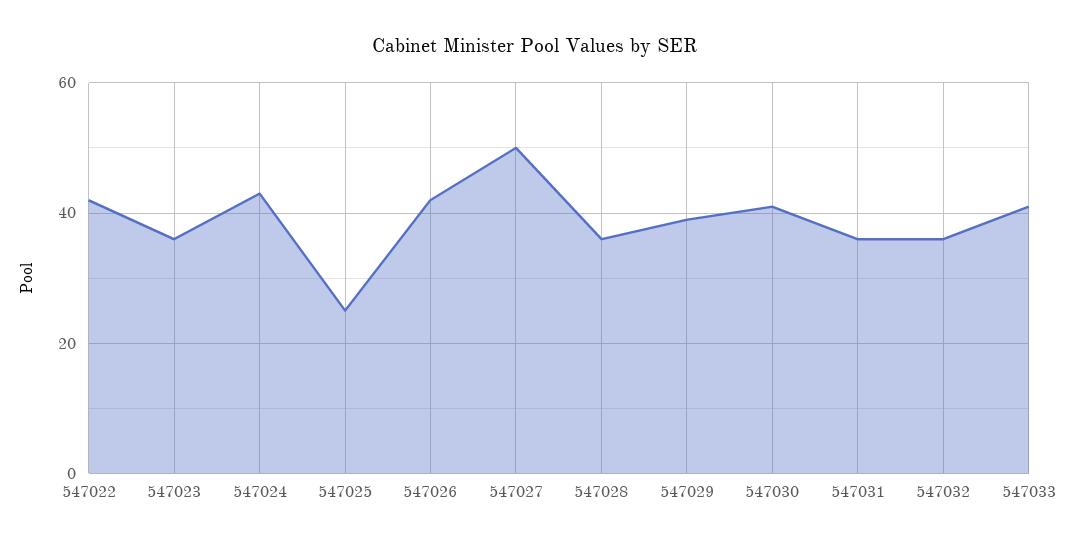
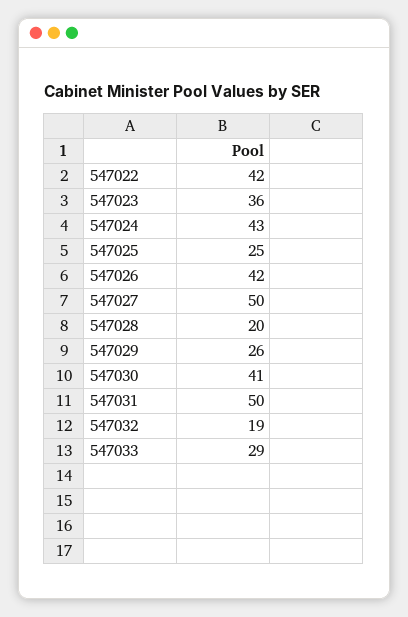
547028: 35 -> 20
547029: 40 -> 26
547031: 35 -> 50
547032: 35 -> 19
547033: 40 -> 29

